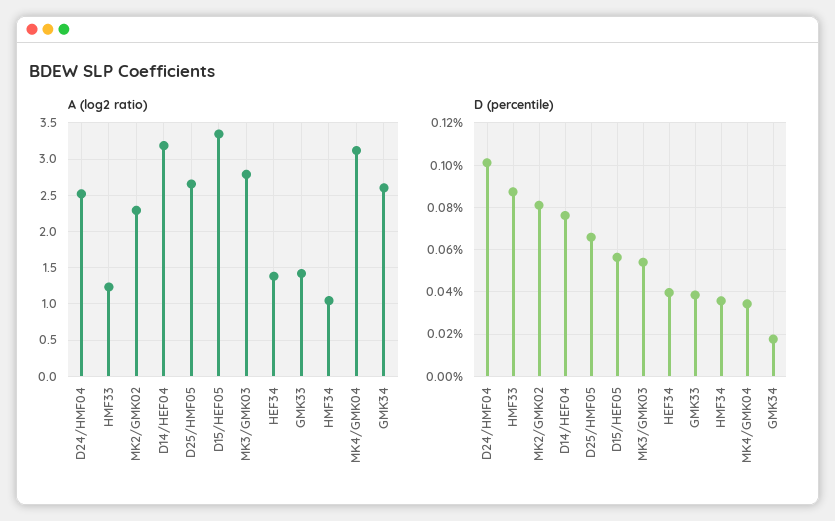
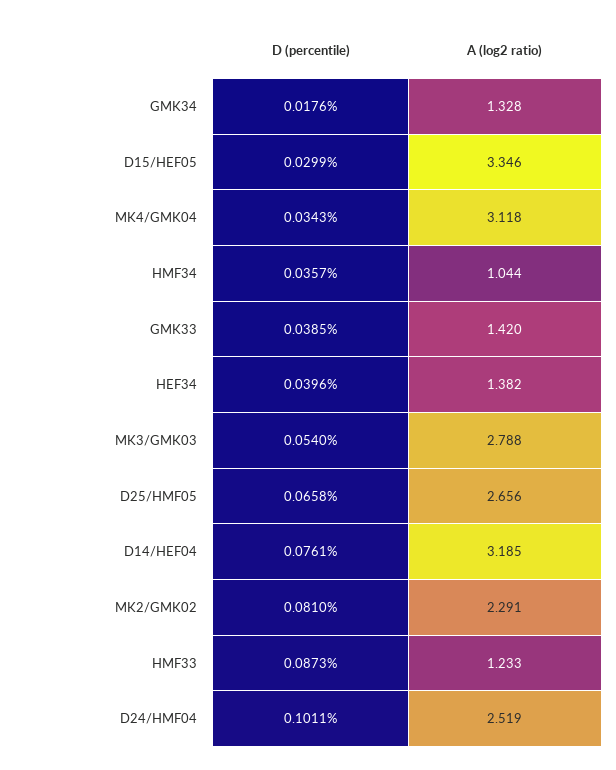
A (log2 ratio), GMK34: 2.6 -> 1.328
D (percentile), D15/HEF05: 0.055 -> 0.0299

